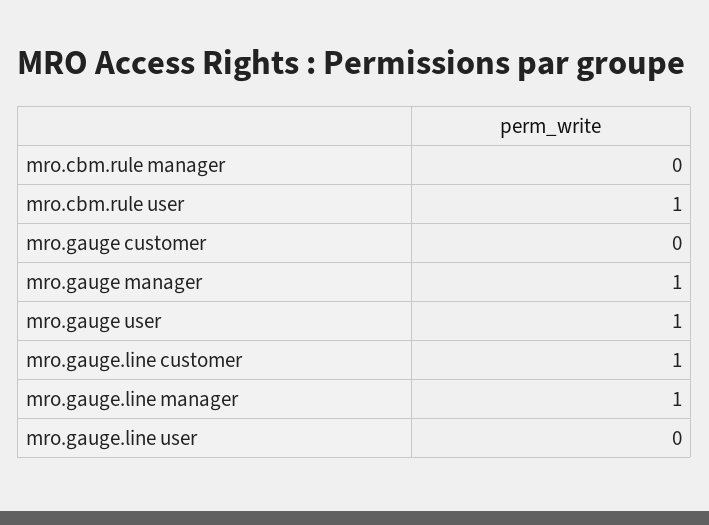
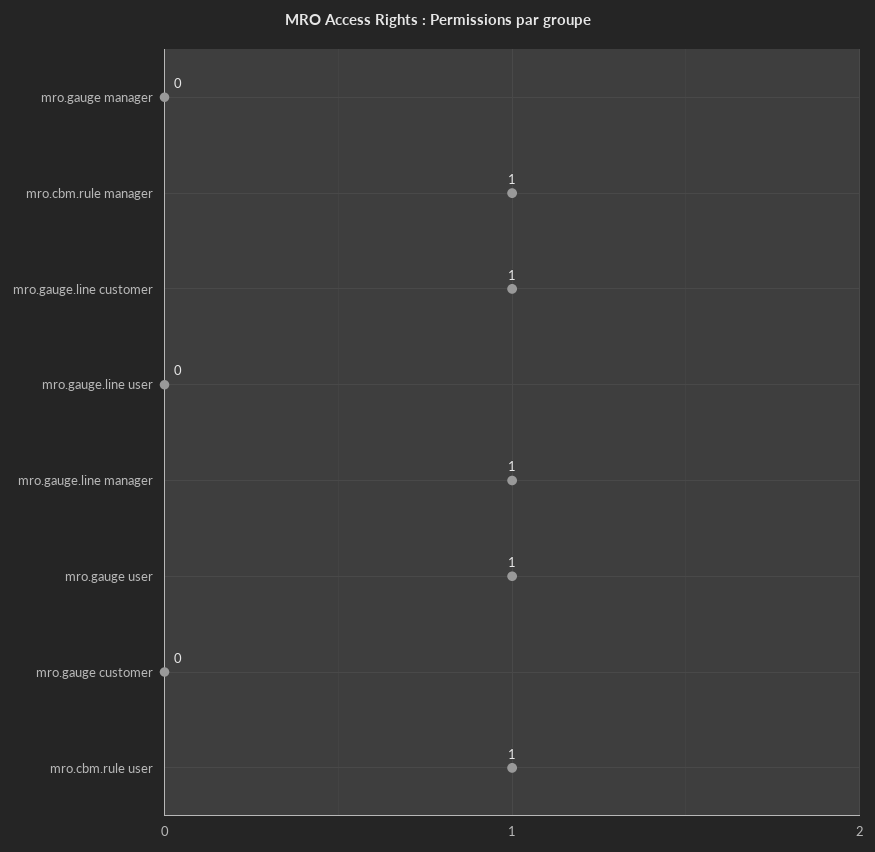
mro.cbm.rule manager: 0 -> 1
mro.gauge manager: 1 -> 0

